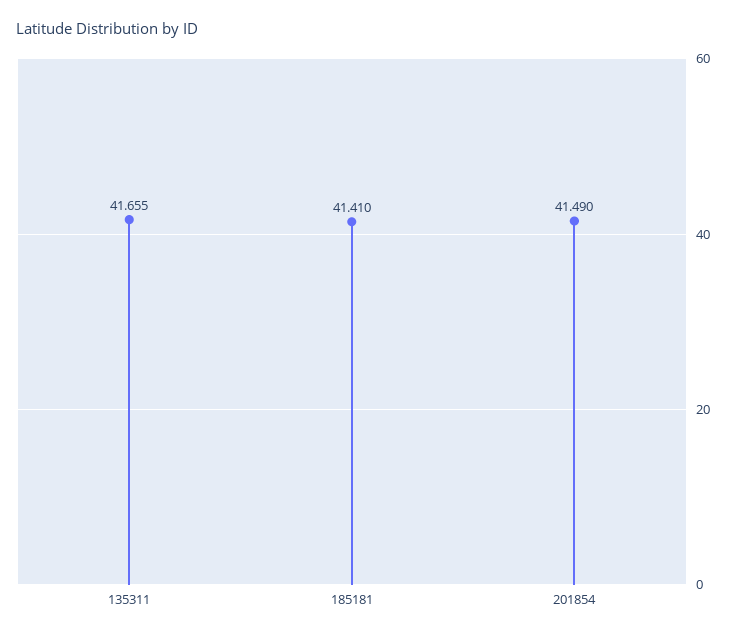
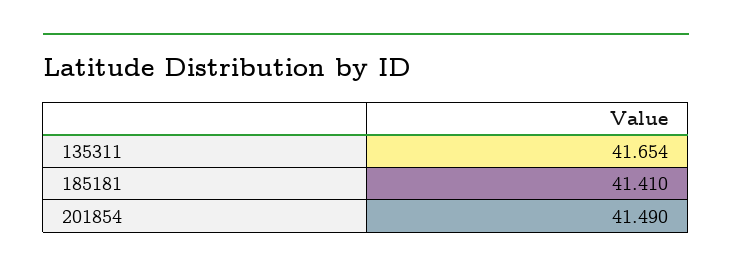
135311: 41.655 -> 41.654

